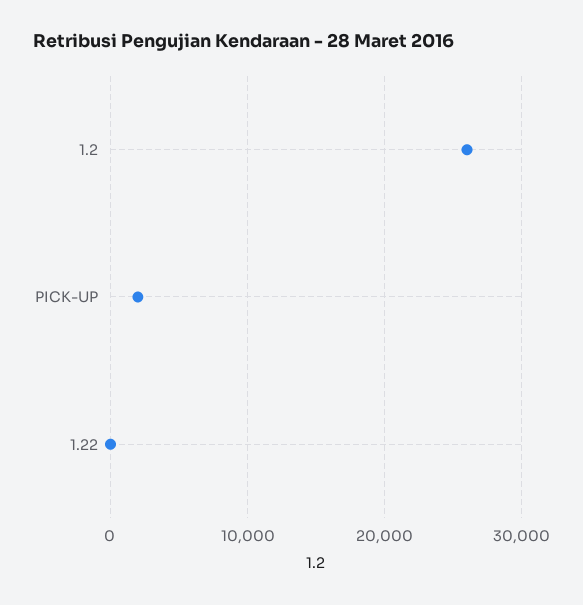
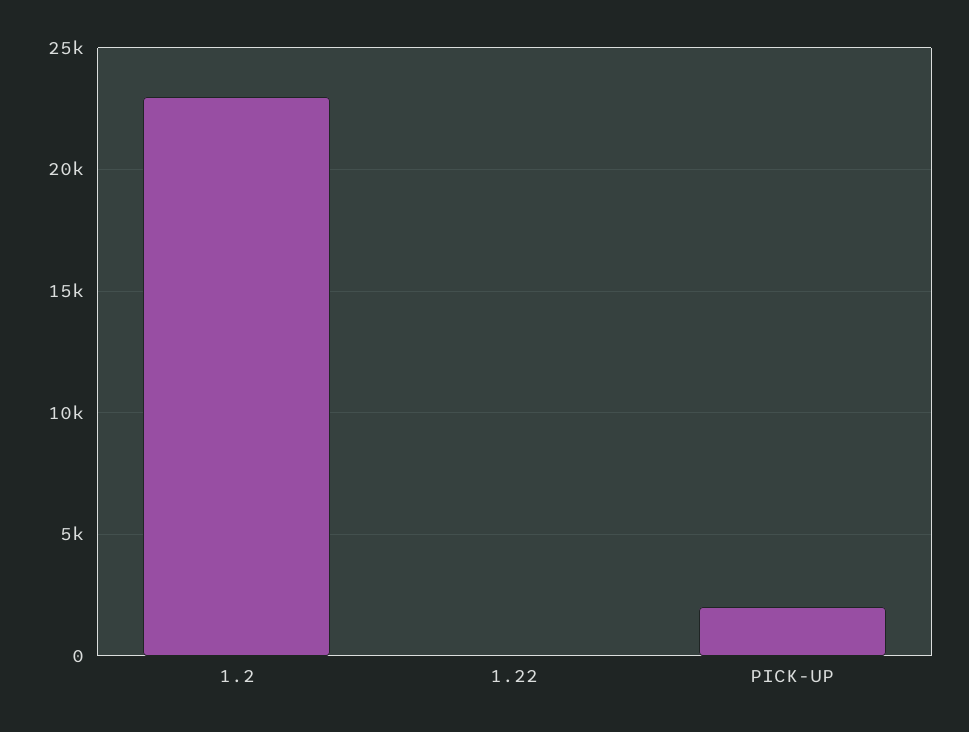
1.2: 26000 -> 23000

